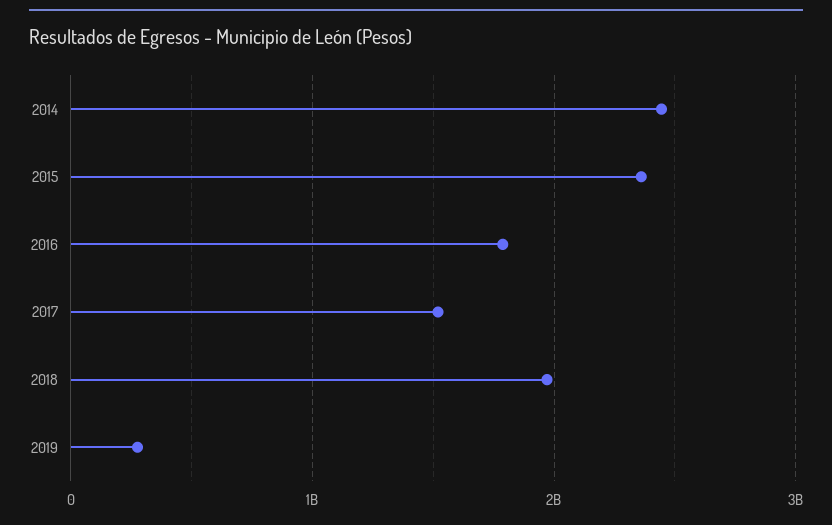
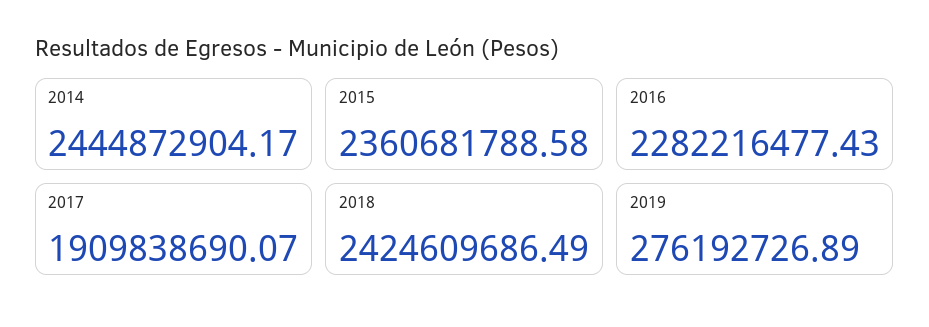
2016: 1800000000 -> 2282216477.43
2017: 1500000000 -> 1909838690.07
2018: 2000000000 -> 2424609686.49

